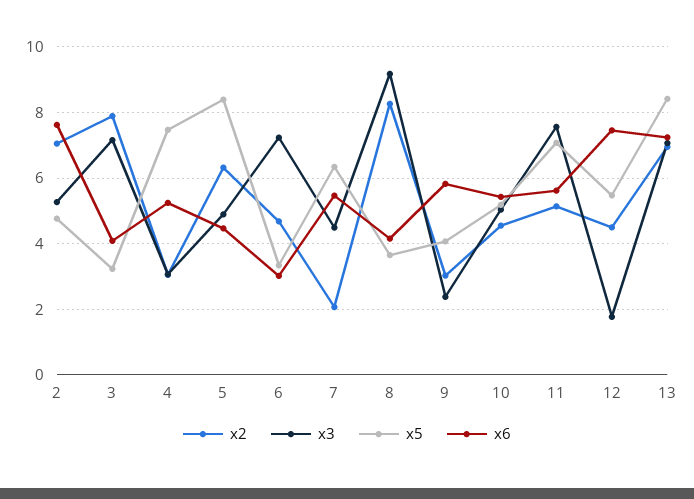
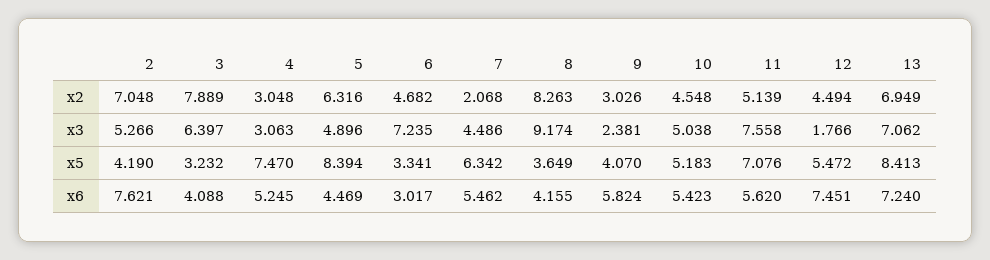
x5, 2: 4.8 -> 4.19
x3, 3: 7.2 -> 6.397

